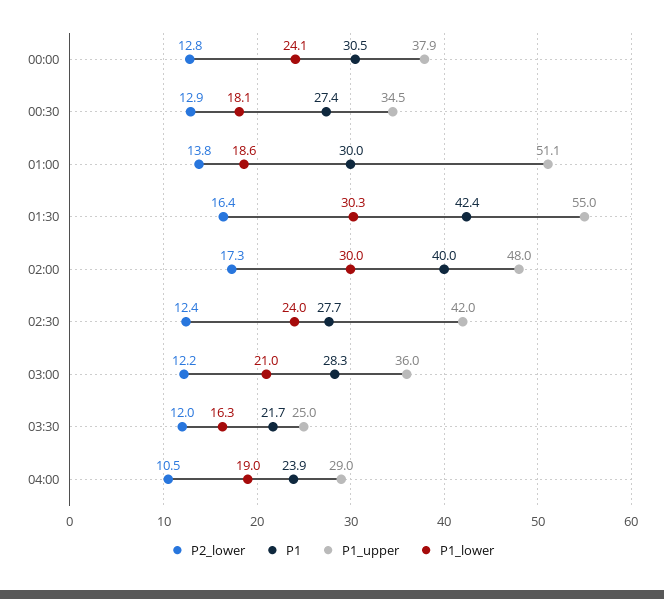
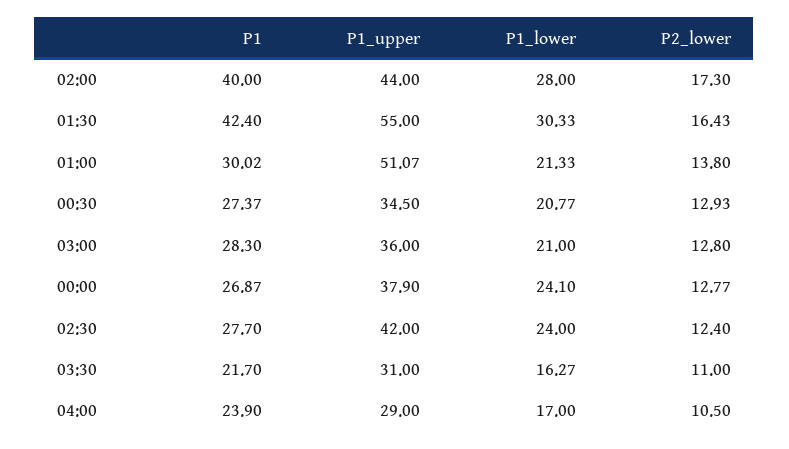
P1, 00:00: 30.5 -> 26.87
P1_lower, 00:30: 18.1 -> 20.77
P1_lower, 01:00: 18.6 -> 21.33
P1_upper, 02:00: 48 -> 44
P1_lower, 02:00: 30 -> 28
P2_lower, 03:00: 12.2 -> 12.8
P2_lower, 03:30: 12 -> 11
P1_upper, 03:30: 25 -> 31
P1_lower, 04:00: 19 -> 17

